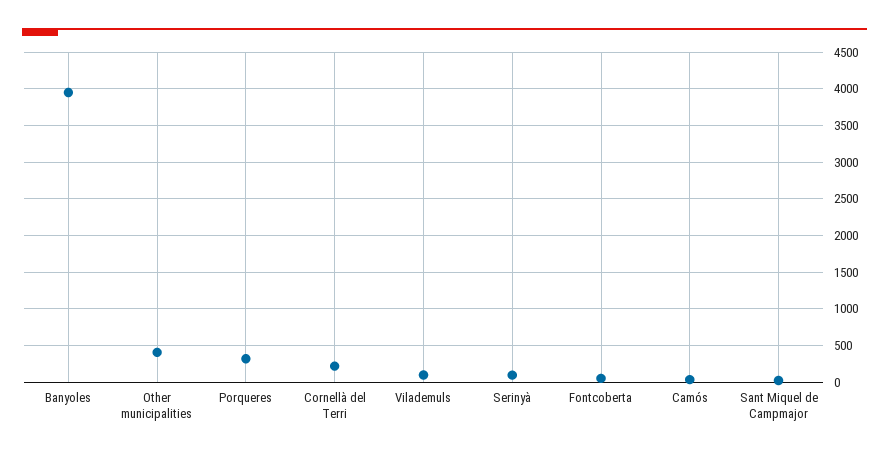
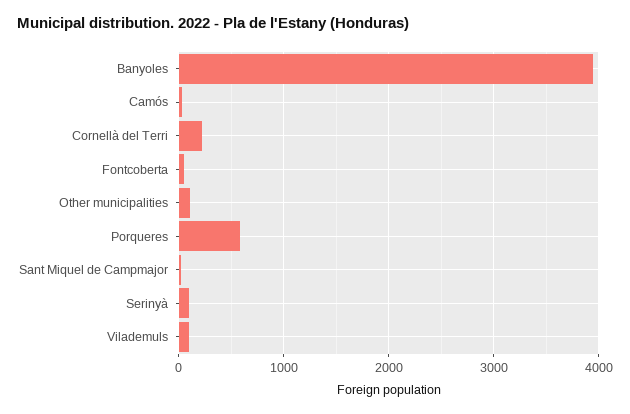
Other municipalities: 400 -> 100
Porqueres: 300 -> 600

